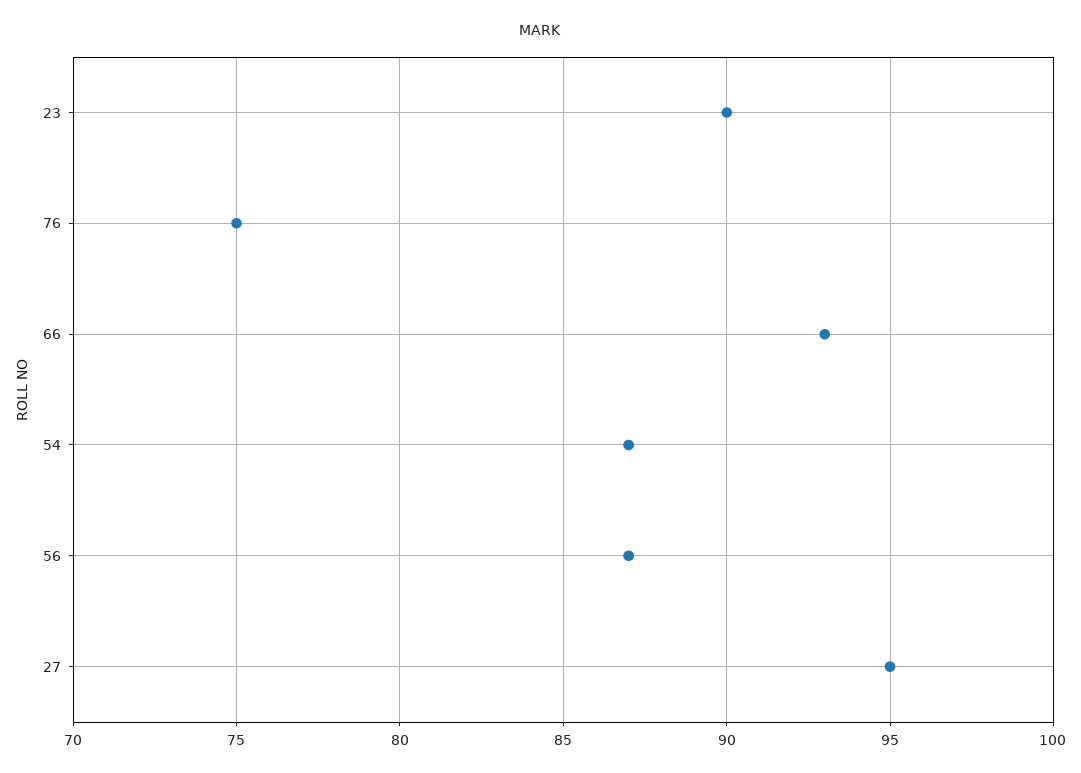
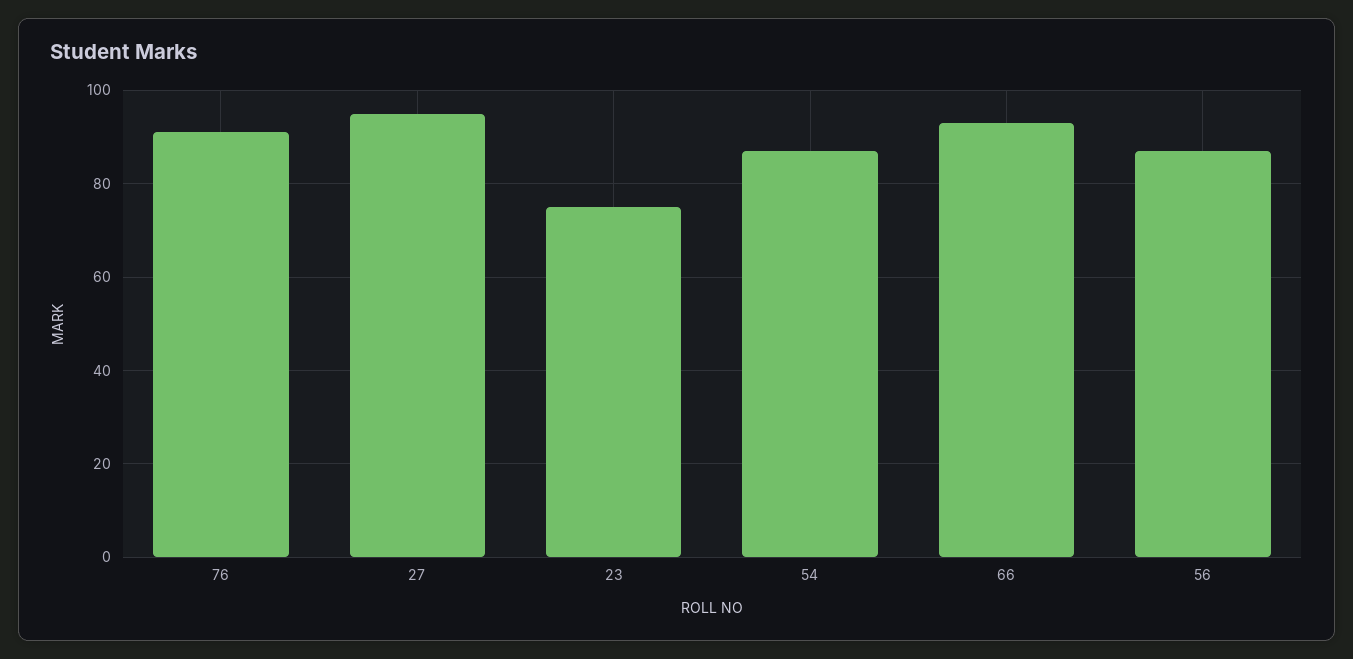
23: 90 -> 75
76: 75 -> 90

